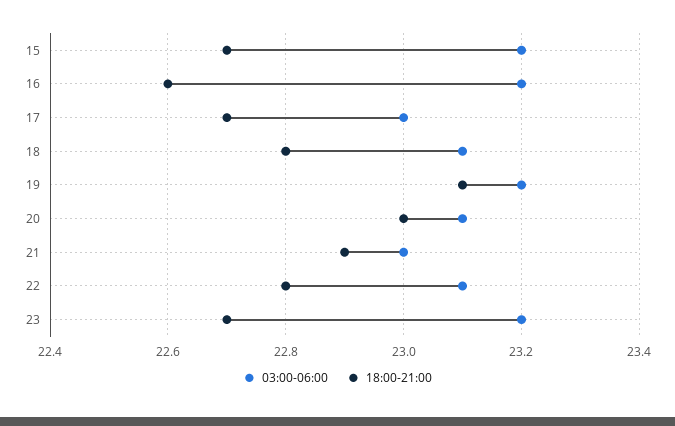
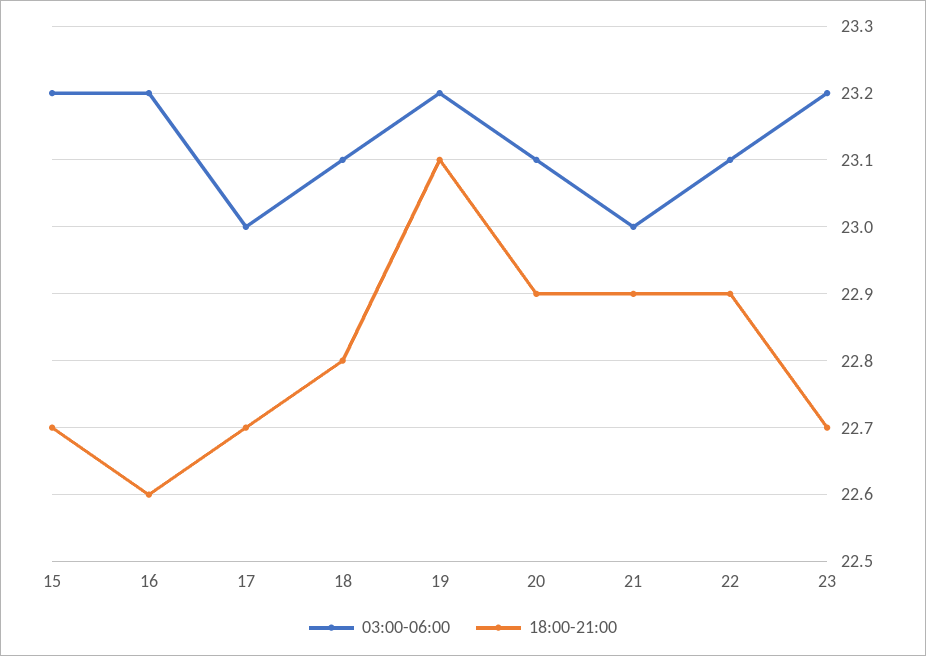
18:00-21:00, 20: 23 -> 22.9
18:00-21:00, 22: 22.8 -> 22.9

